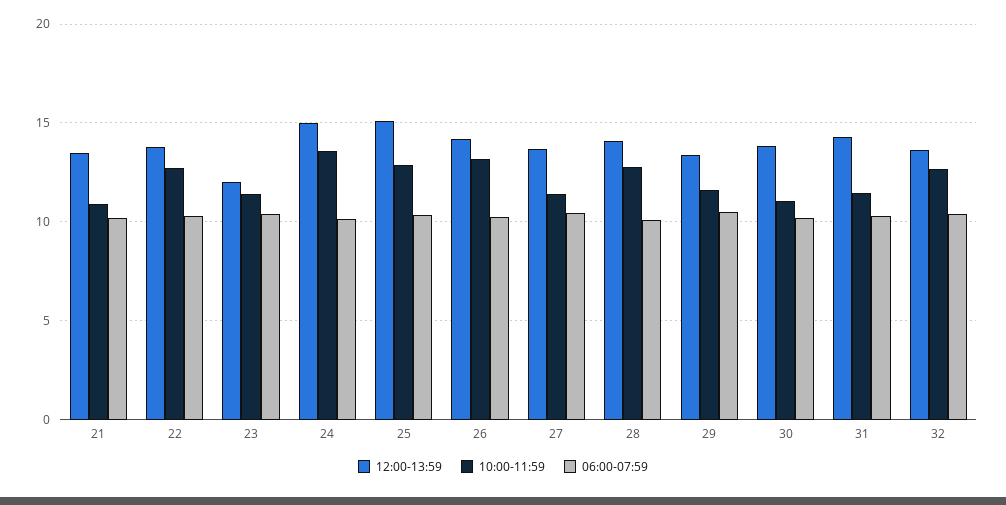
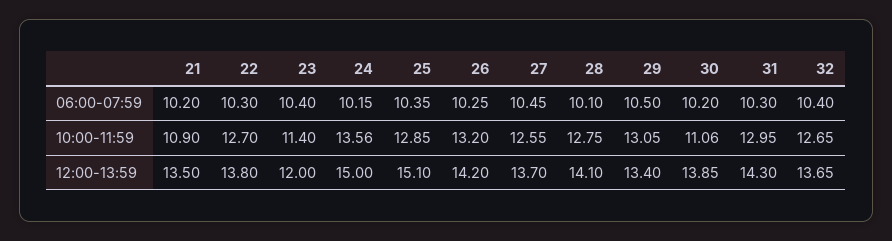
10:00-11:59, 27: 11.5 -> 12.55
10:00-11:59, 29: 11.5 -> 13.05
10:00-11:59, 31: 11.5 -> 12.95

